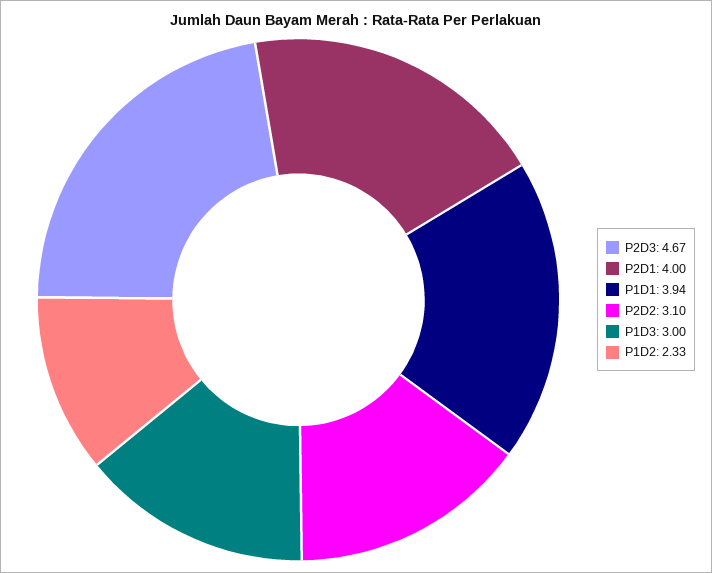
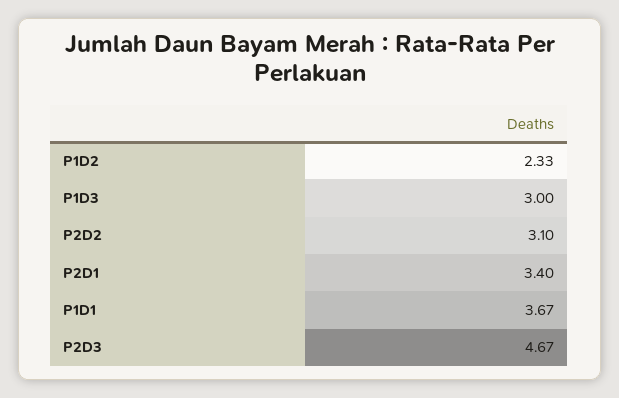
P2D1: 4 -> 3.4
P1D1: 3.94 -> 3.67

